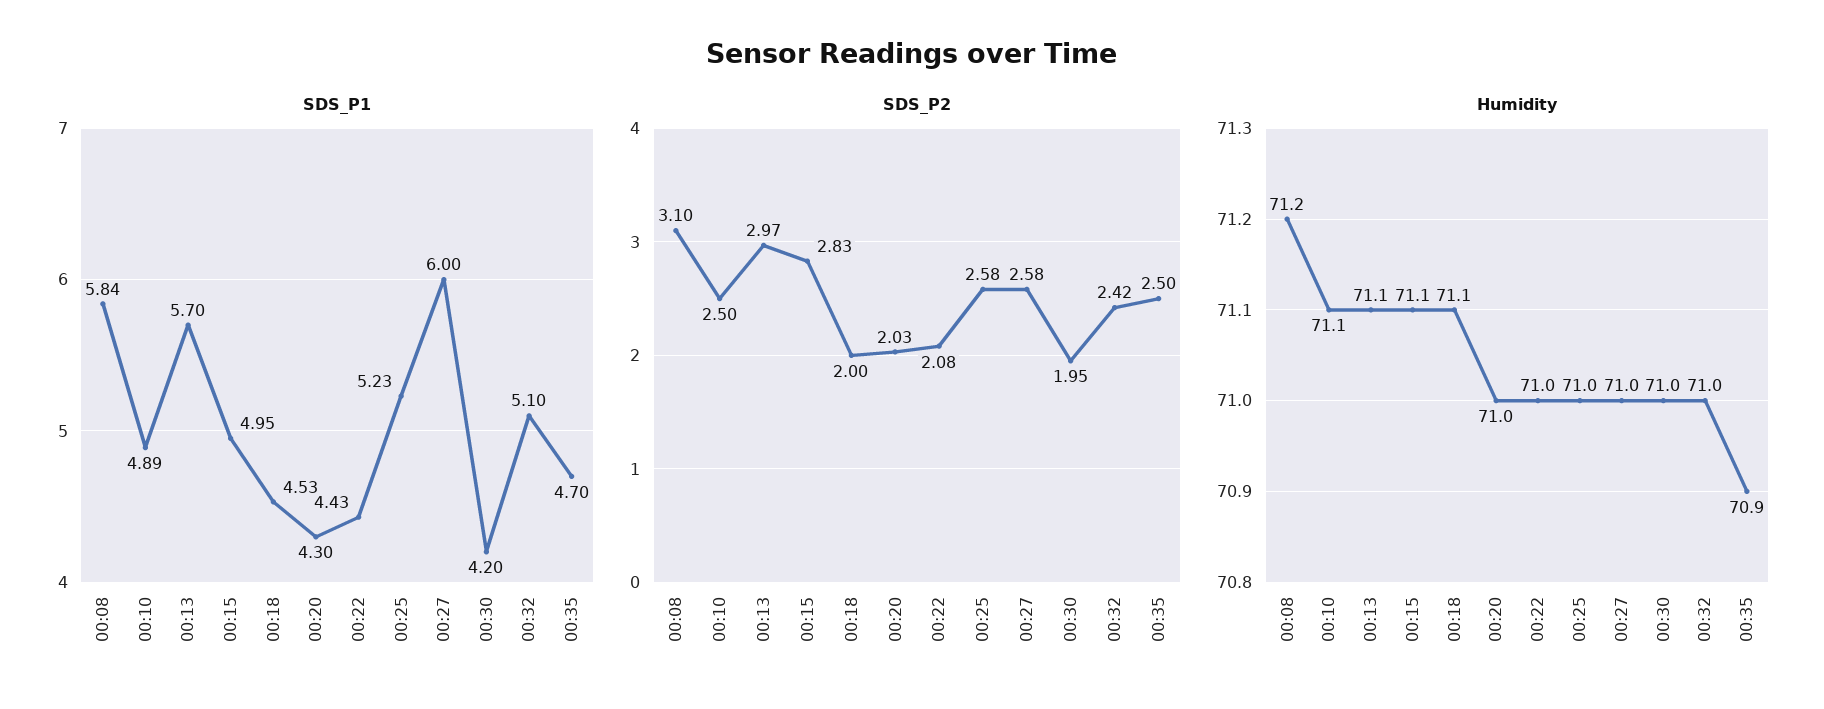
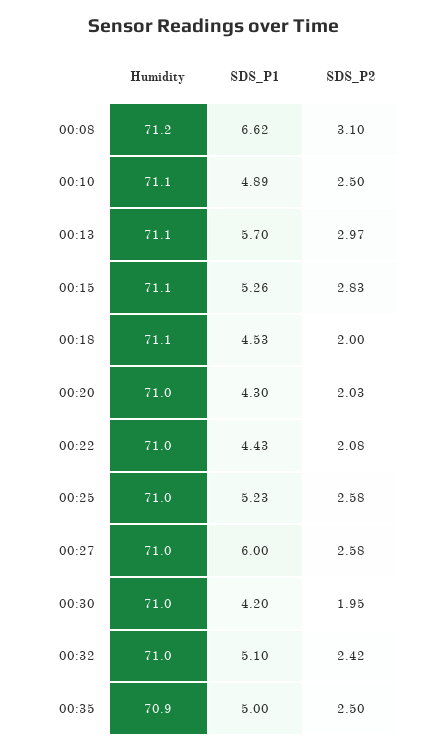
SDS_P1, 00:08: 5.84 -> 6.62
SDS_P1, 00:15: 4.95 -> 5.26
SDS_P1, 00:35: 4.7 -> 5

